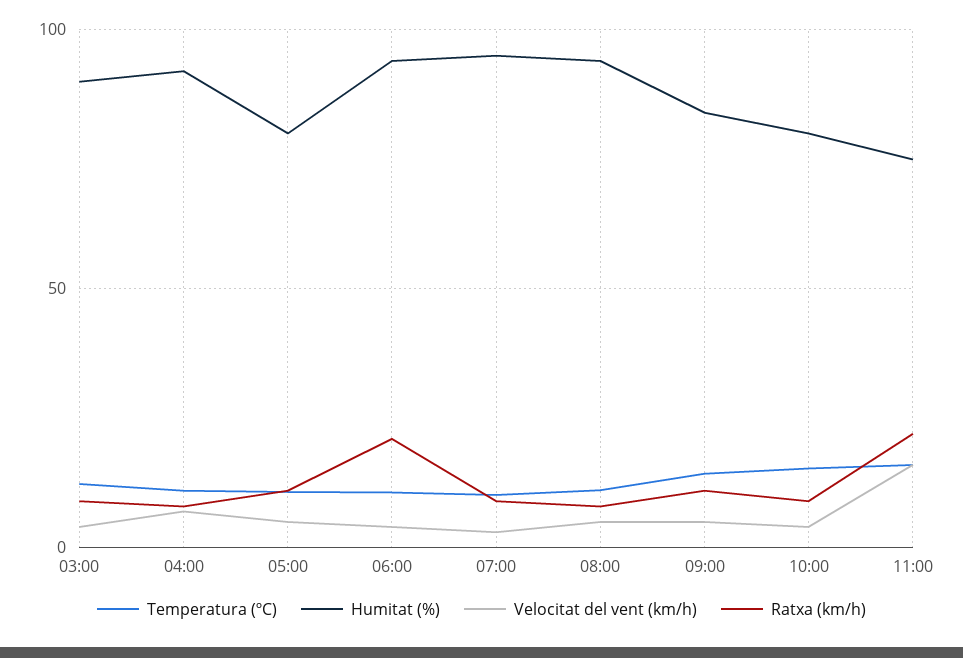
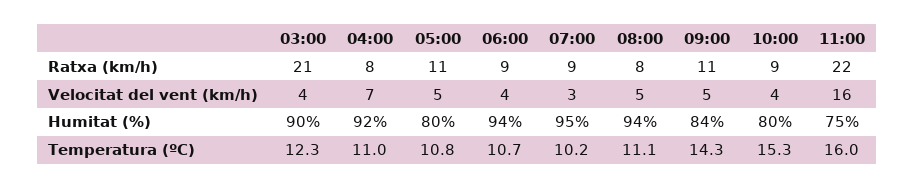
Ratxa (km/h), 03:00: 10 -> 21
Ratxa (km/h), 06:00: 20 -> 9

